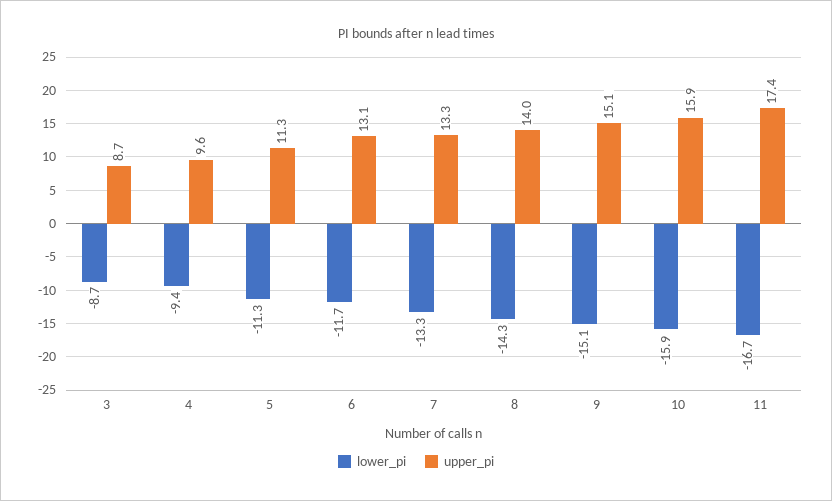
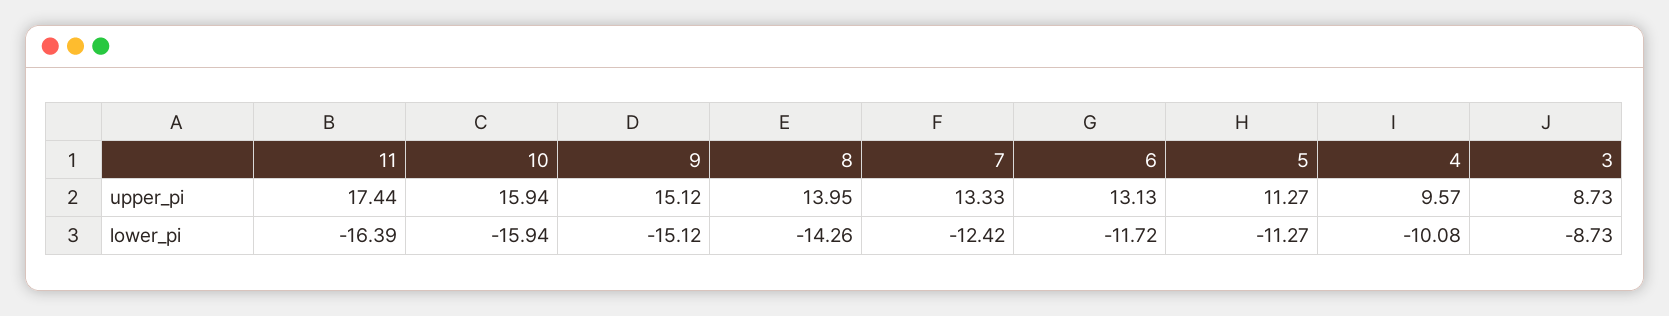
lower_pi, 4: -9.4 -> -10.08
lower_pi, 7: -13.3 -> -12.42
lower_pi, 11: -16.7 -> -16.39

